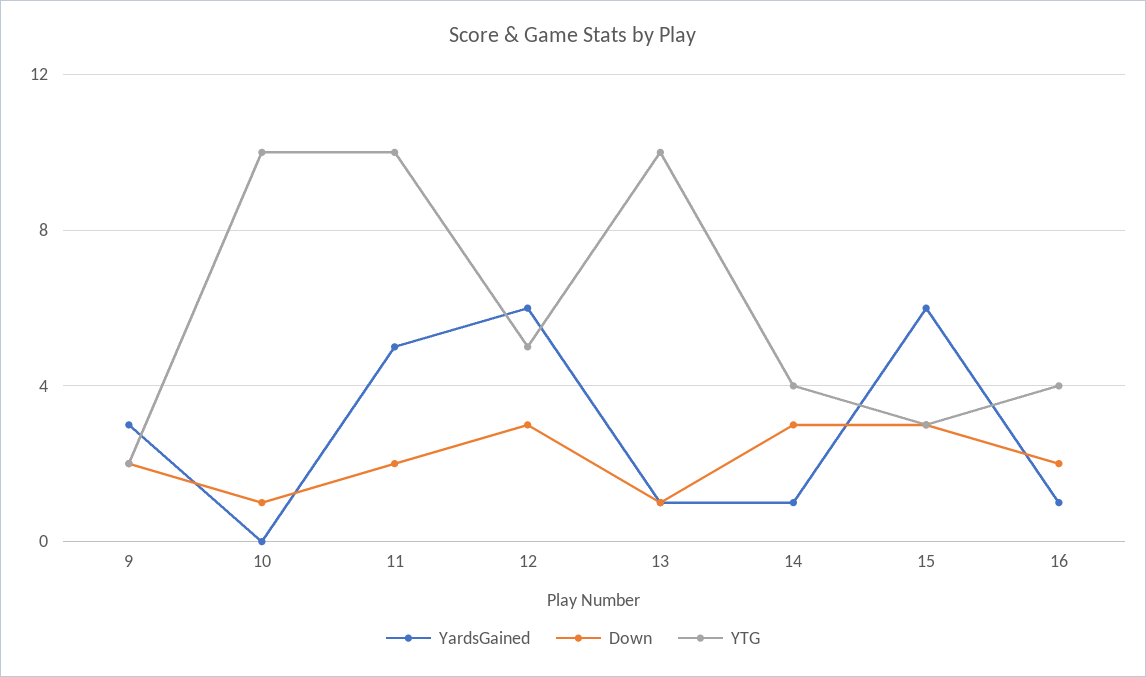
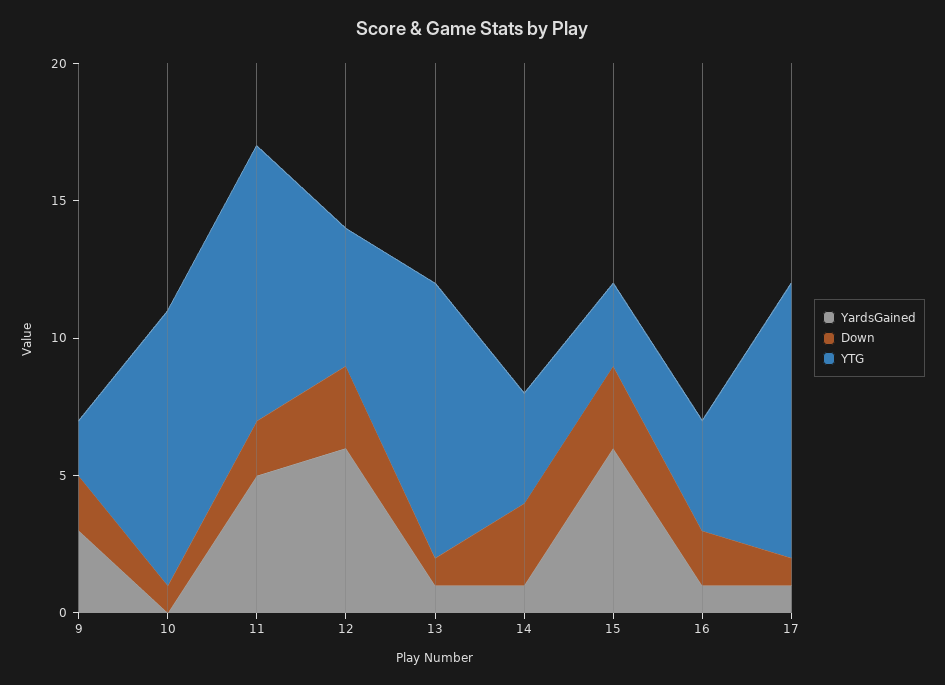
YardsGained, 17: none -> 1
Down, 17: none -> 1
YTG, 17: none -> 10

